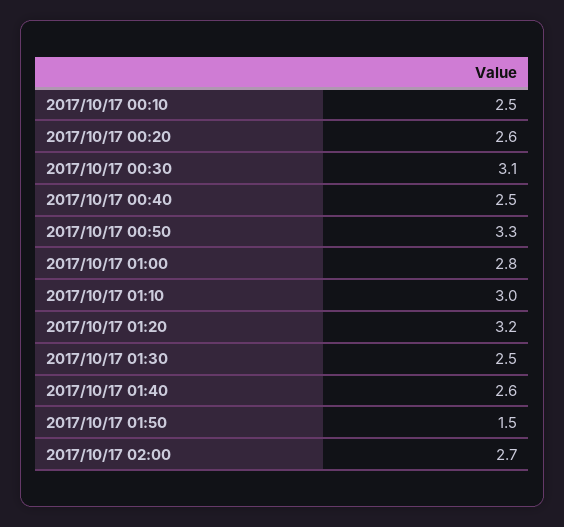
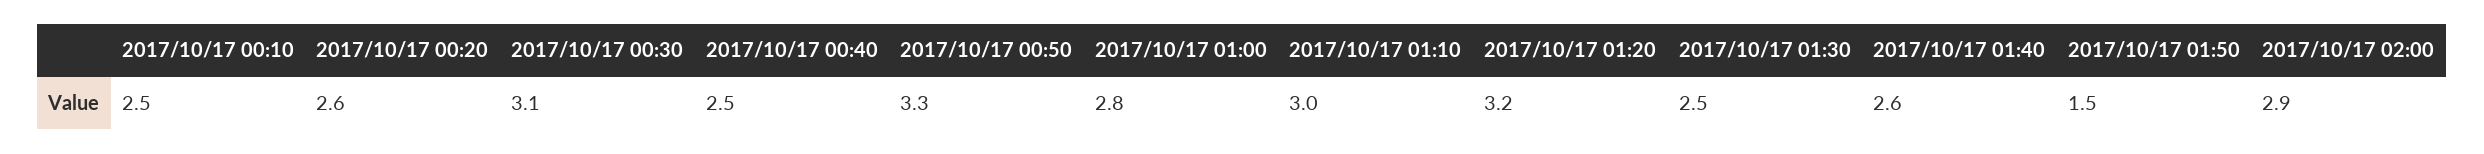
2017/10/17 02:00: 2.7 -> 2.9

